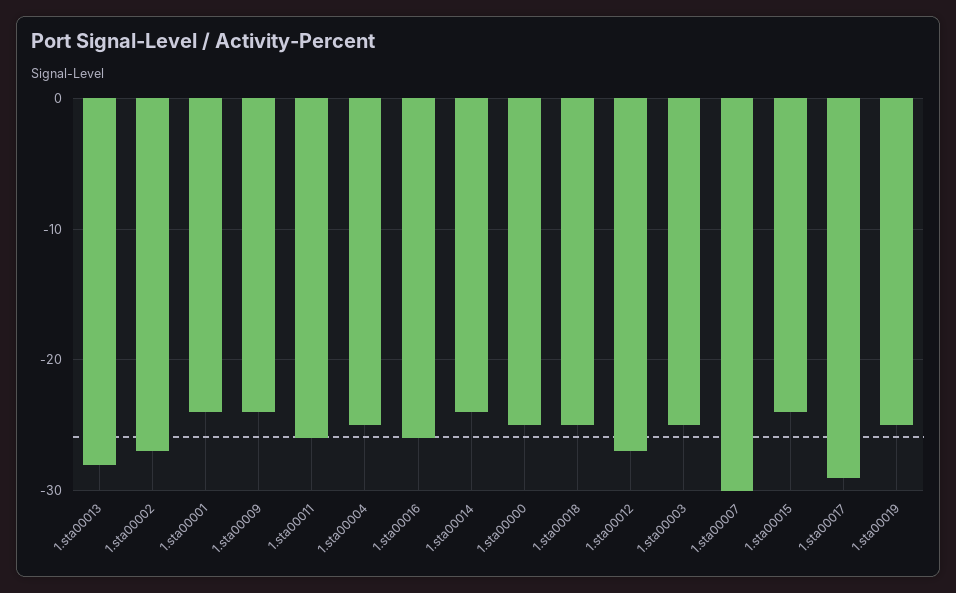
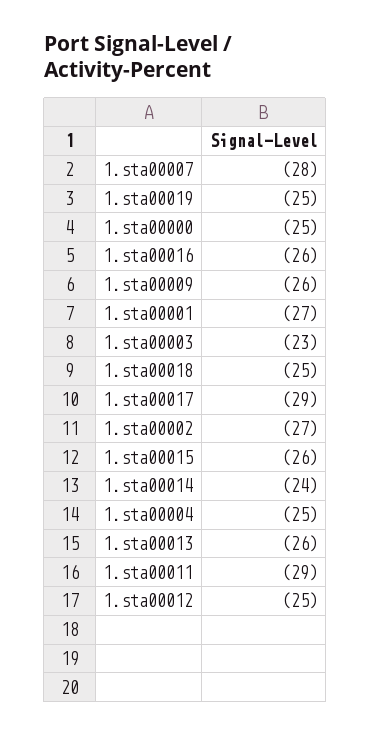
1.sta00013: -28 -> -26
1.sta00001: -24 -> -27
1.sta00009: -24 -> -26
1.sta00011: -26 -> -29
1.sta00012: -27 -> -25
1.sta00003: -25 -> -23
1.sta00007: -30 -> -28
1.sta00015: -24 -> -26

